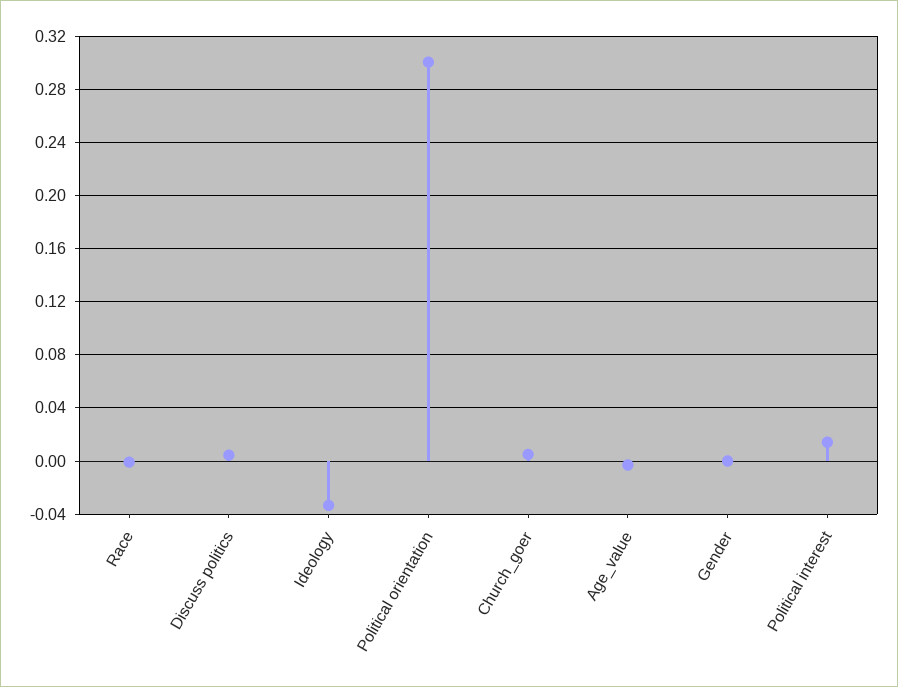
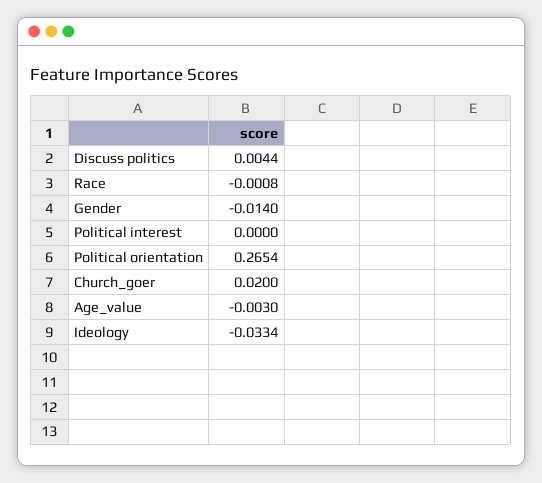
Political orientation: 0.3 -> 0.2654
Church_goer: 0.005 -> 0.02
Gender: 0 -> -0.014
Political interest: 0.015 -> 0

